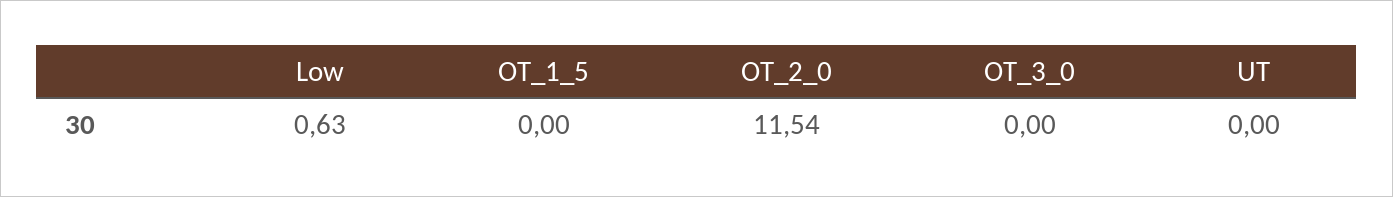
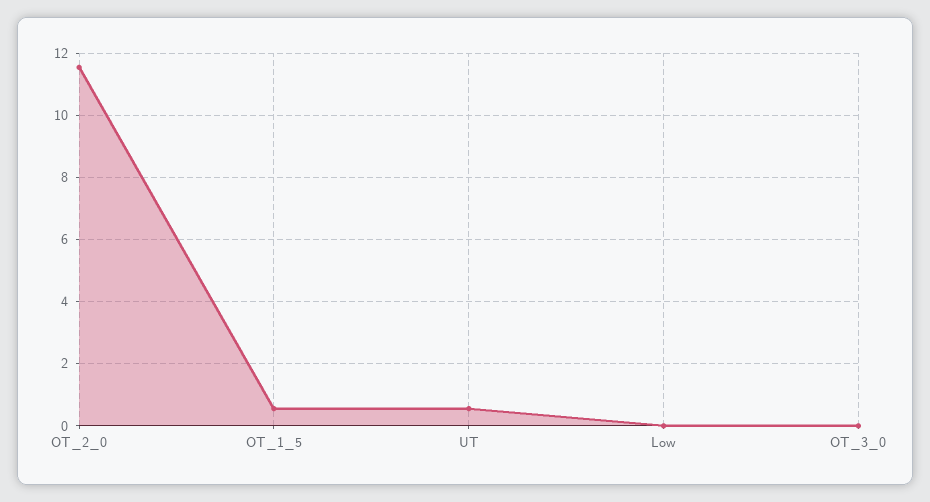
Low: 0.63 -> 0
OT_1_5: 0 -> 0.6
UT: 0 -> 0.6

